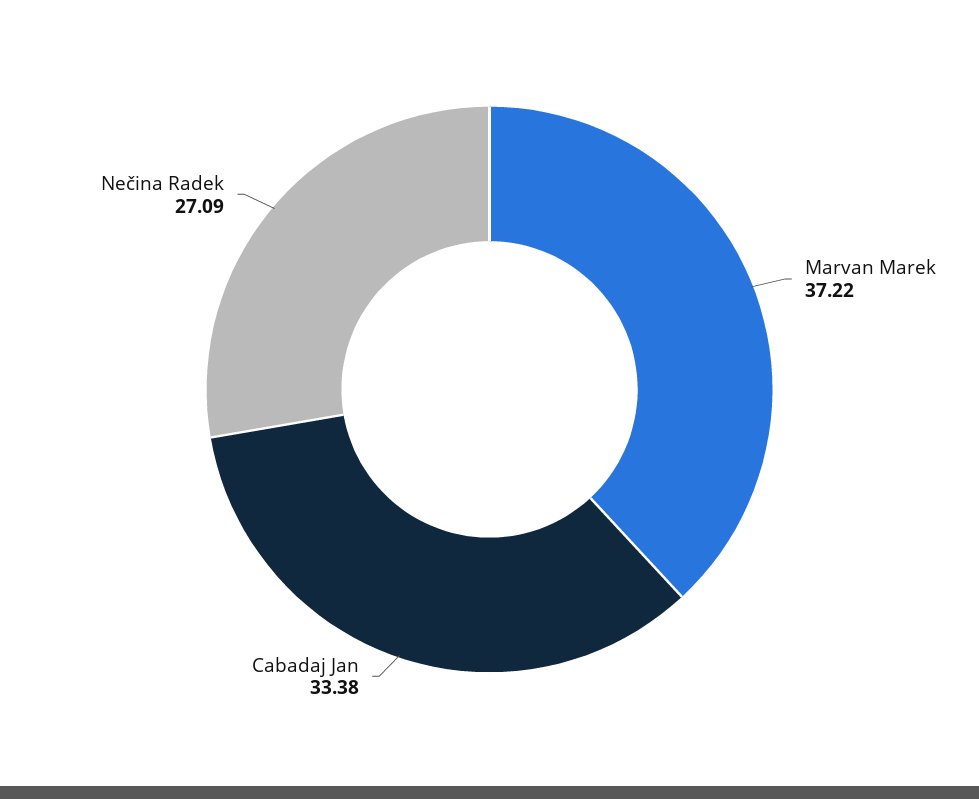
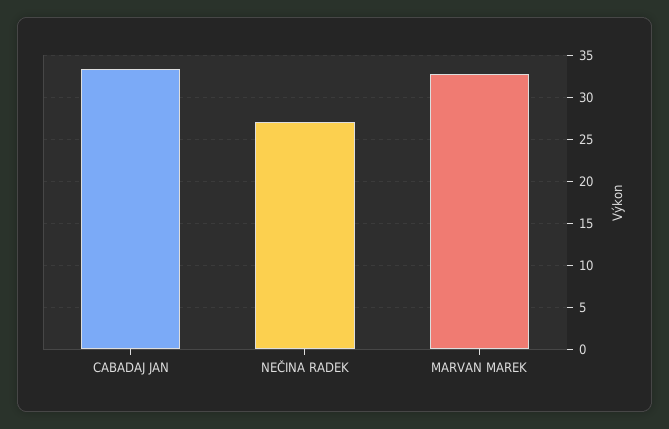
Marvan Marek: 37.22 -> 33

